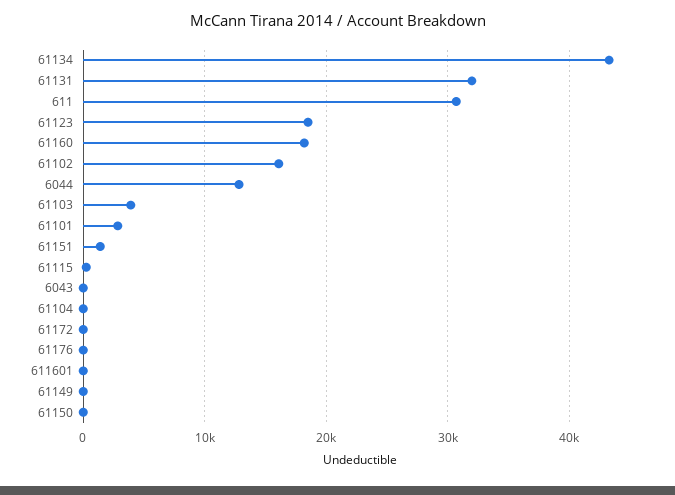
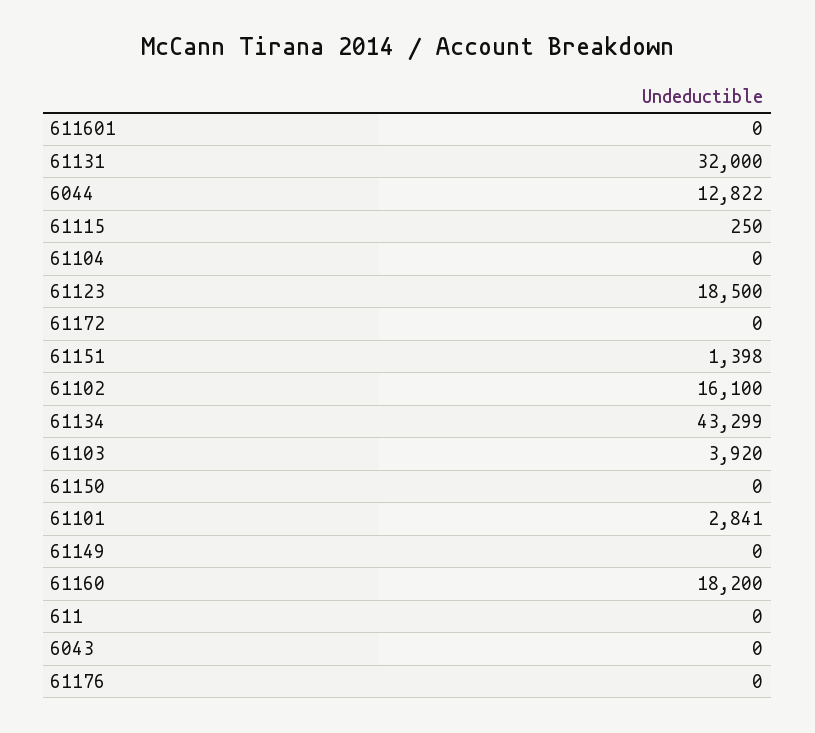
611: 31000 -> 0

